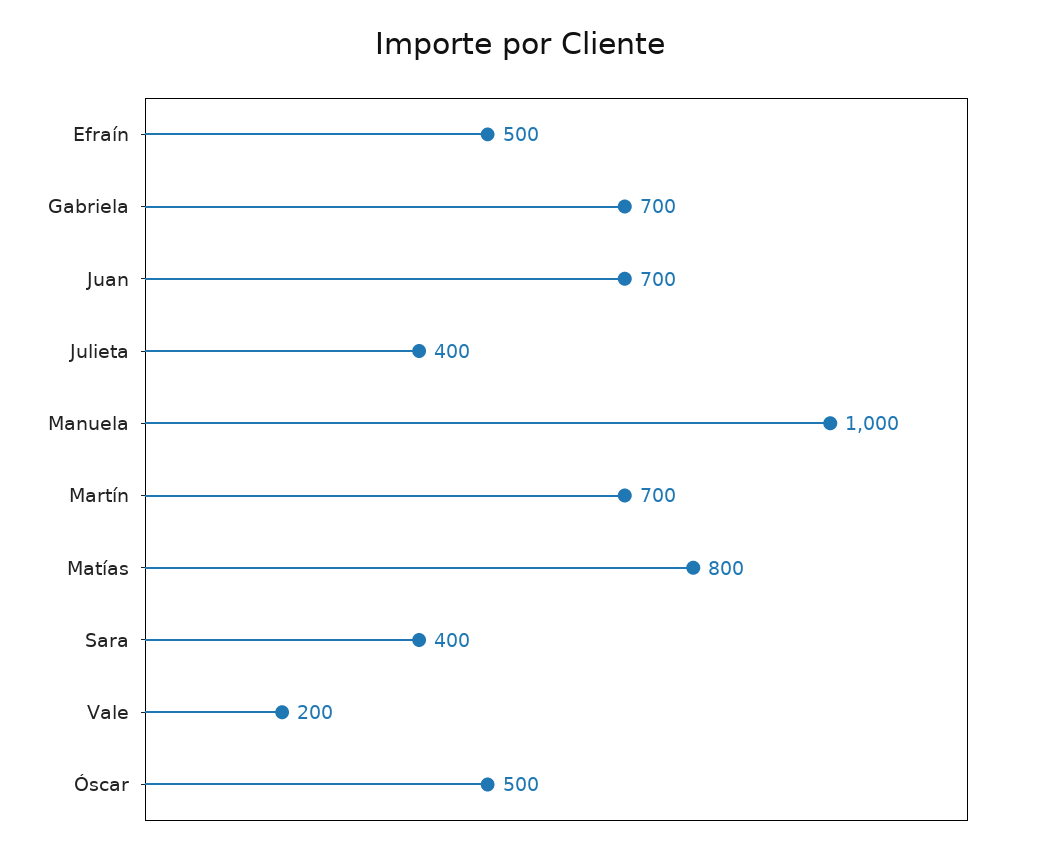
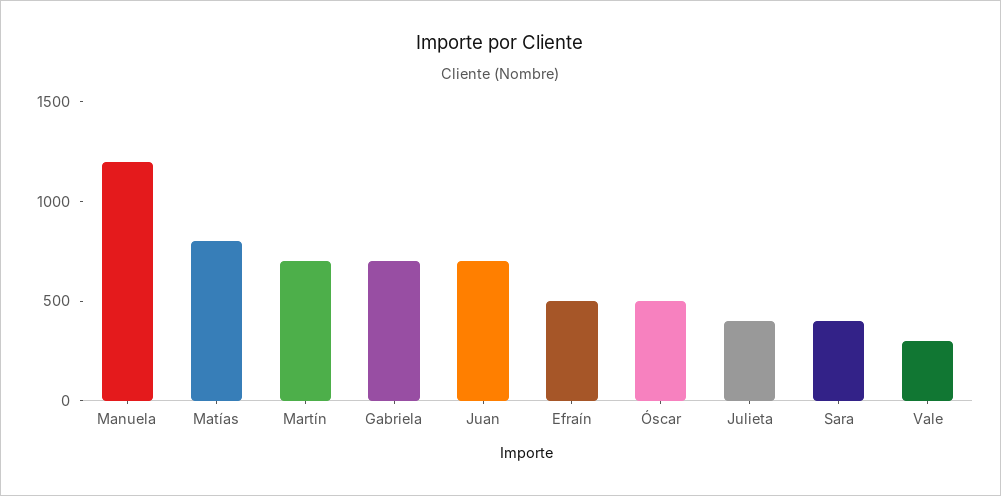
Manuela: 1000 -> 1200
Vale: 200 -> 300

